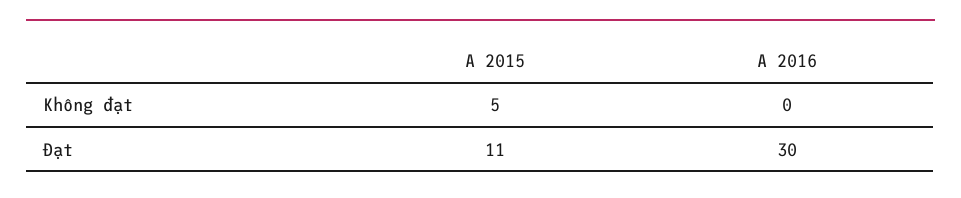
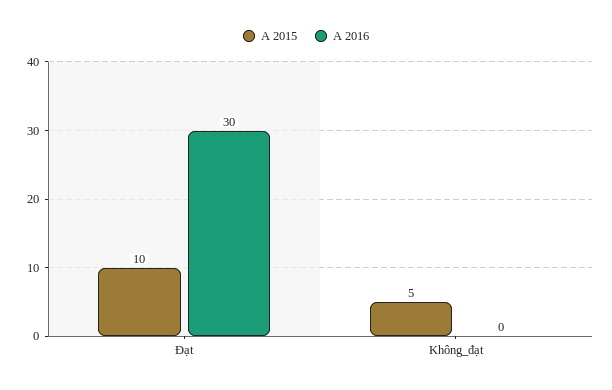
A 2015, Đạt: 11 -> 10

